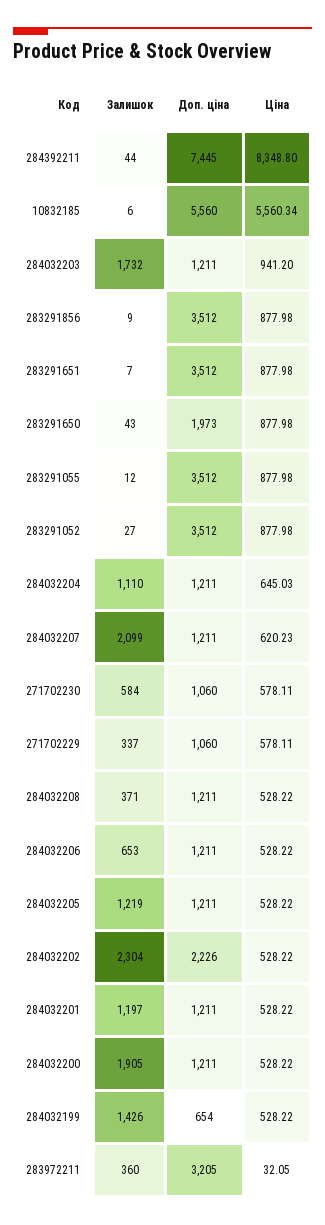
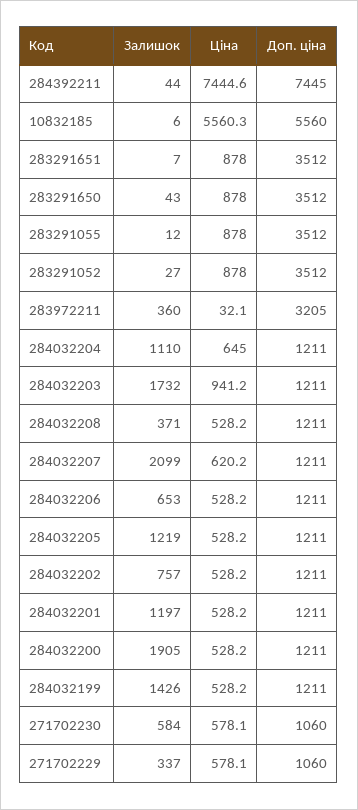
Ціна, 284392211: 8348.8 -> 7444.6
Залишок, 283291856: 9 -> none
Доп. ціна, 283291856: 3512 -> none
Ціна, 283291856: 877.98 -> none
Доп. ціна, 283291650: 1973 -> 3512
Залишок, 284032202: 2304 -> 757
Доп. ціна, 284032202: 2226 -> 1211
Доп. ціна, 284032199: 654 -> 1211

